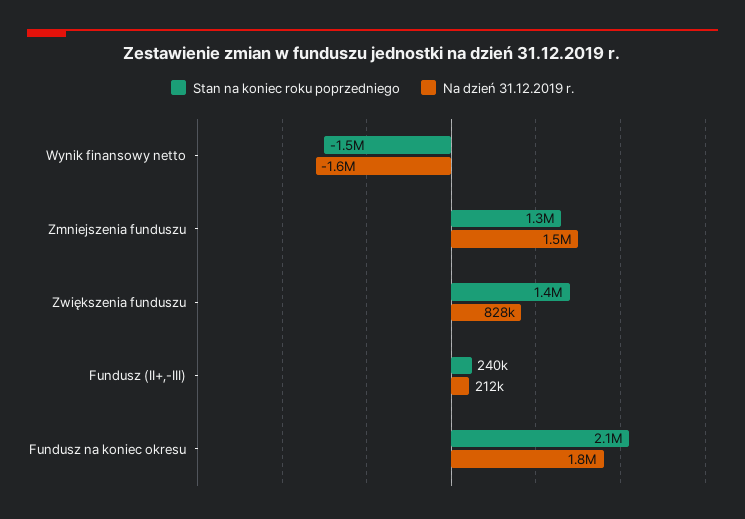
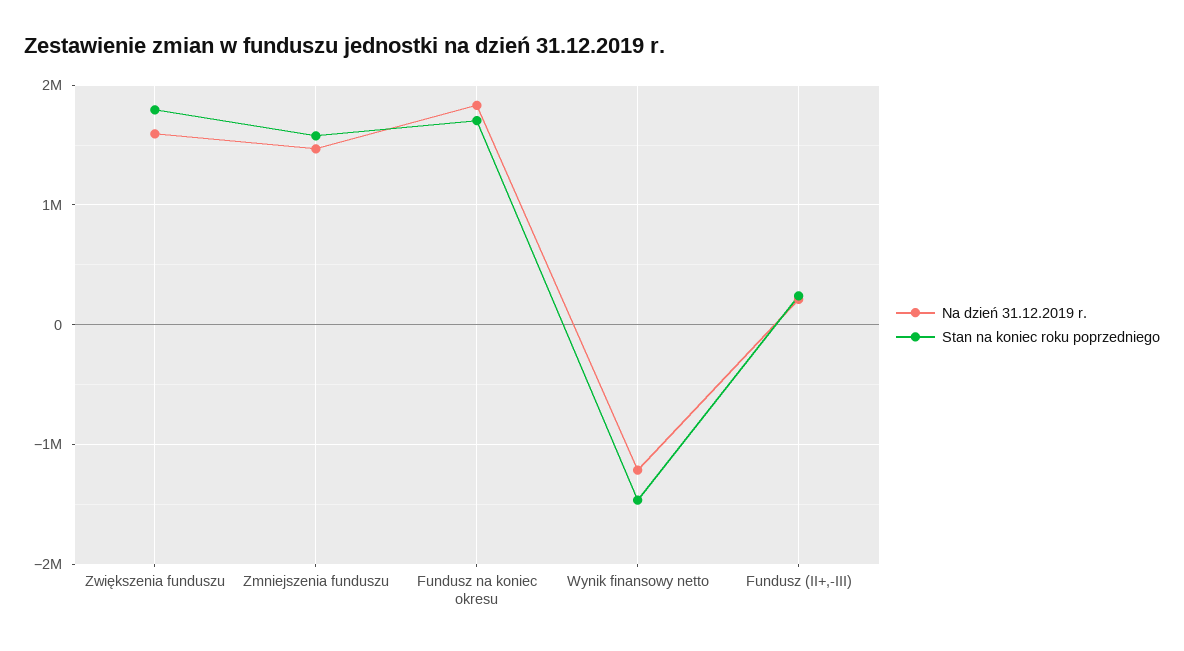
Na dzień 31.12.2019 r., Wynik finansowy netto: -1600000 -> -1200000
Stan na koniec roku poprzedniego, Zmniejszenia funduszu: 1300000 -> 1600000
Stan na koniec roku poprzedniego, Zwiększenia funduszu: 1400000 -> 1800000
Na dzień 31.12.2019 r., Zwiększenia funduszu: 828000 -> 1600000
Stan na koniec roku poprzedniego, Fundusz na koniec okresu: 2100000 -> 1700000

